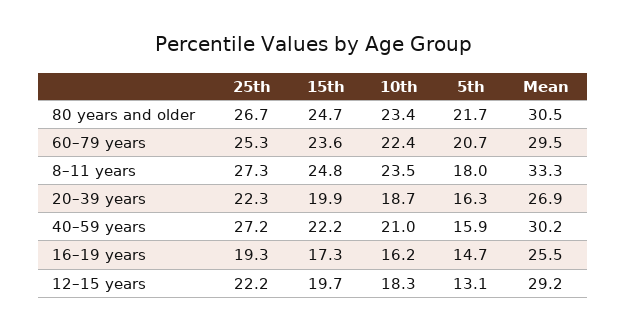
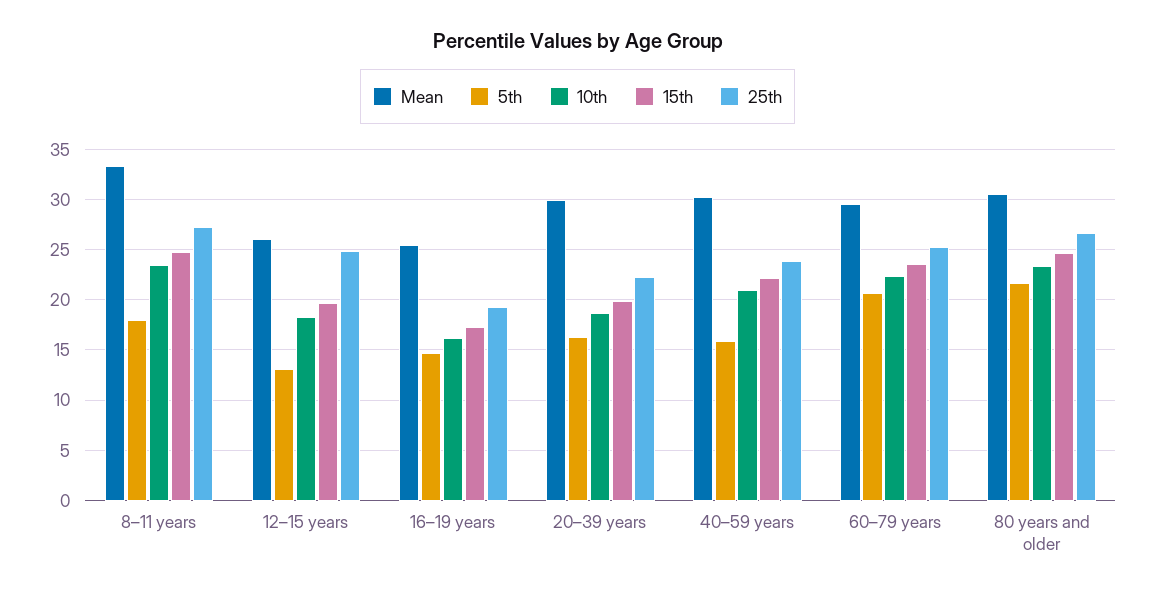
Mean, 20–39 years: 26.9 -> 30
25th, 40–59 years: 27.2 -> 24
25th, 12–15 years: 22.2 -> 25
Mean, 12–15 years: 29.2 -> 26

